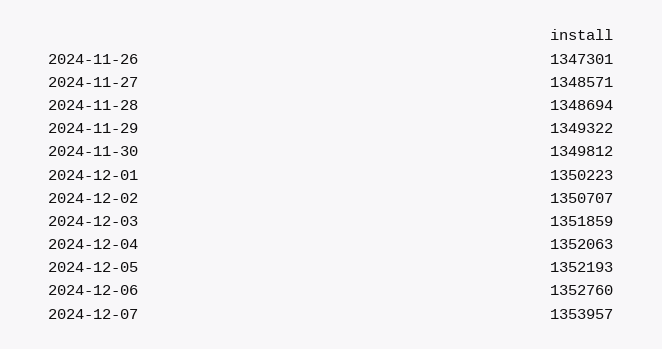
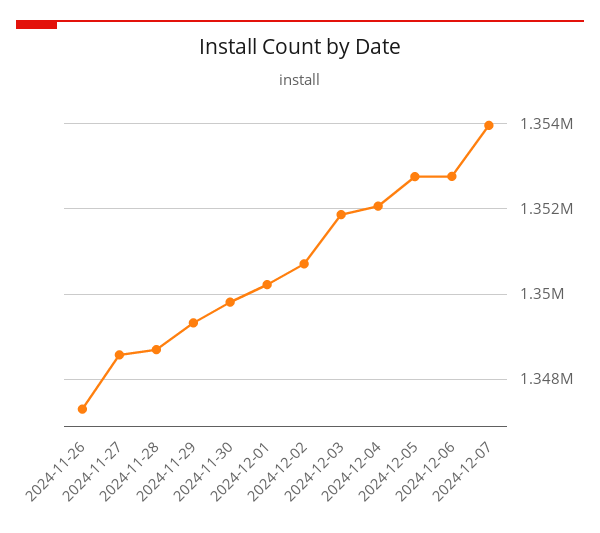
2024-12-05: 1352193 -> 1352800

